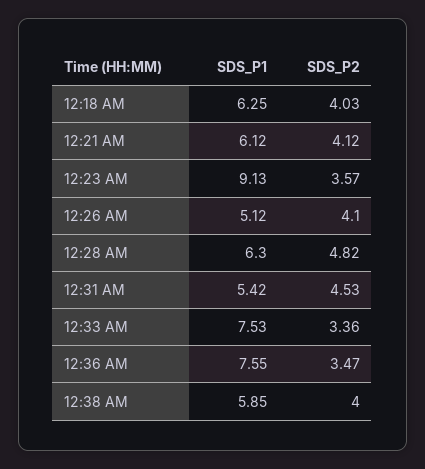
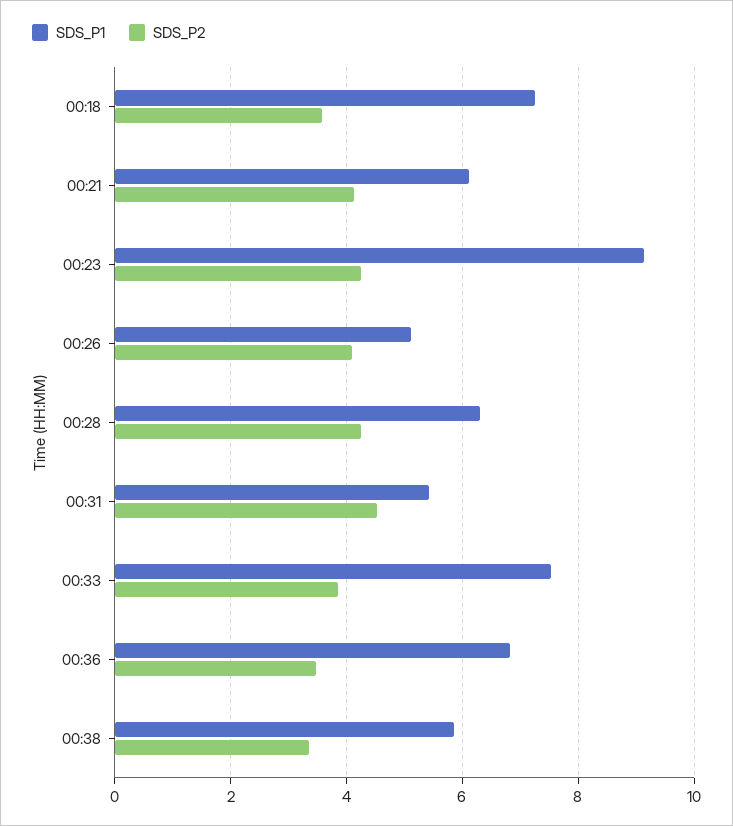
SDS_P1, 12:18 AM: 6.25 -> 7.2
SDS_P2, 12:18 AM: 4.03 -> 3.6
SDS_P2, 12:23 AM: 3.57 -> 4.2
SDS_P2, 12:28 AM: 4.82 -> 4.2
SDS_P2, 12:33 AM: 3.36 -> 3.8
SDS_P1, 12:36 AM: 7.55 -> 6.8
SDS_P2, 12:38 AM: 4 -> 3.4

